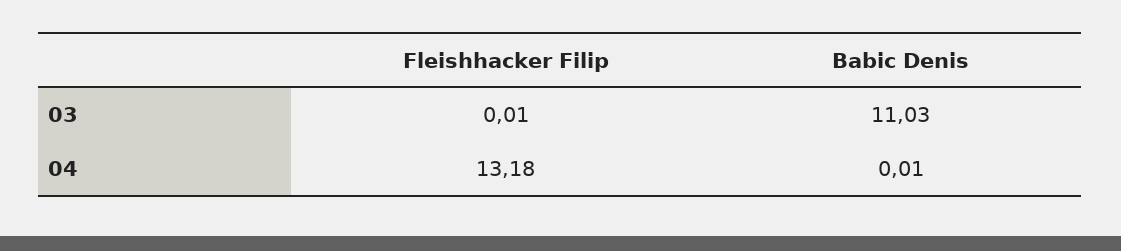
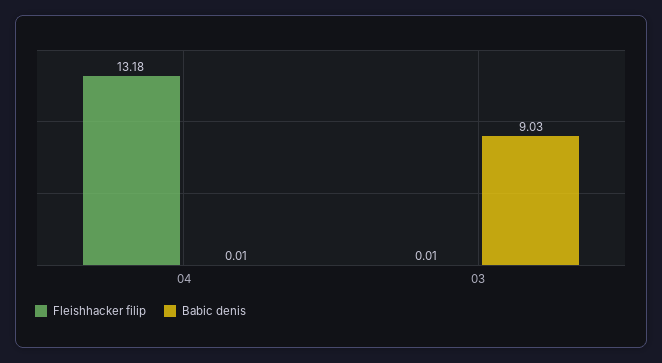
Babic Denis, 03: 11.03 -> 9.03

